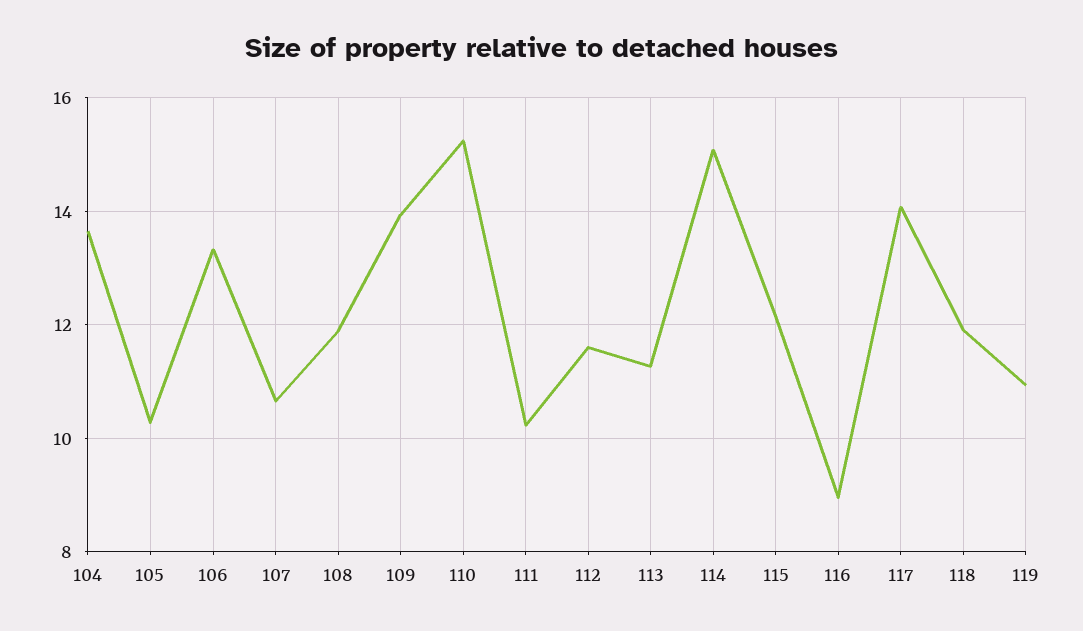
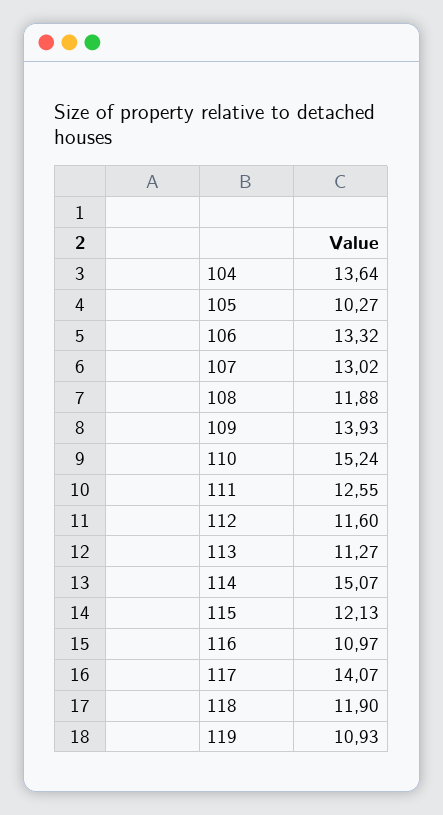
107: 10.6 -> 13.02
111: 10.2 -> 12.55
116: 9 -> 10.97

